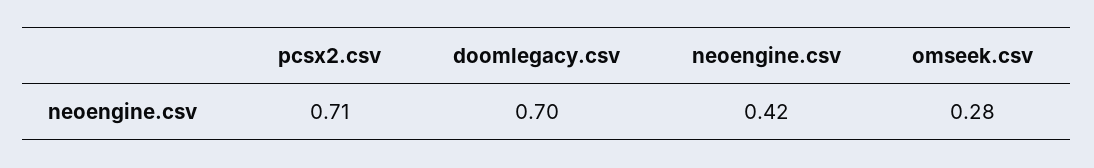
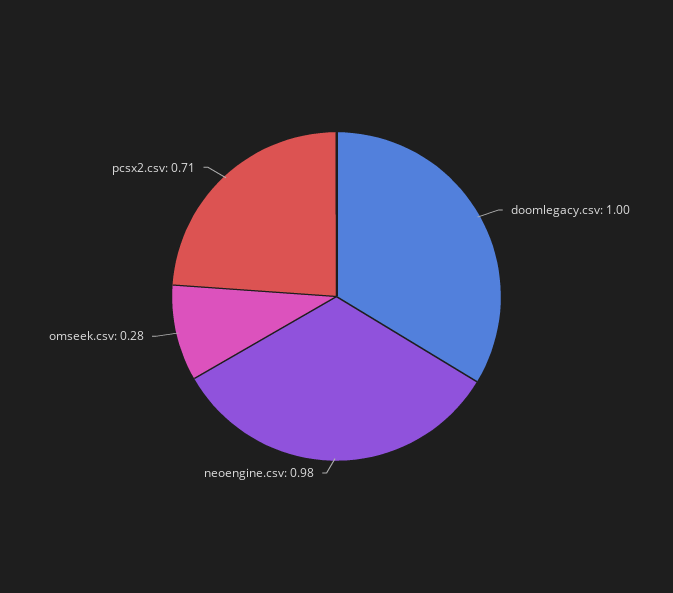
doomlegacy.csv: 0.7 -> 1
neoengine.csv: 0.42 -> 0.98

